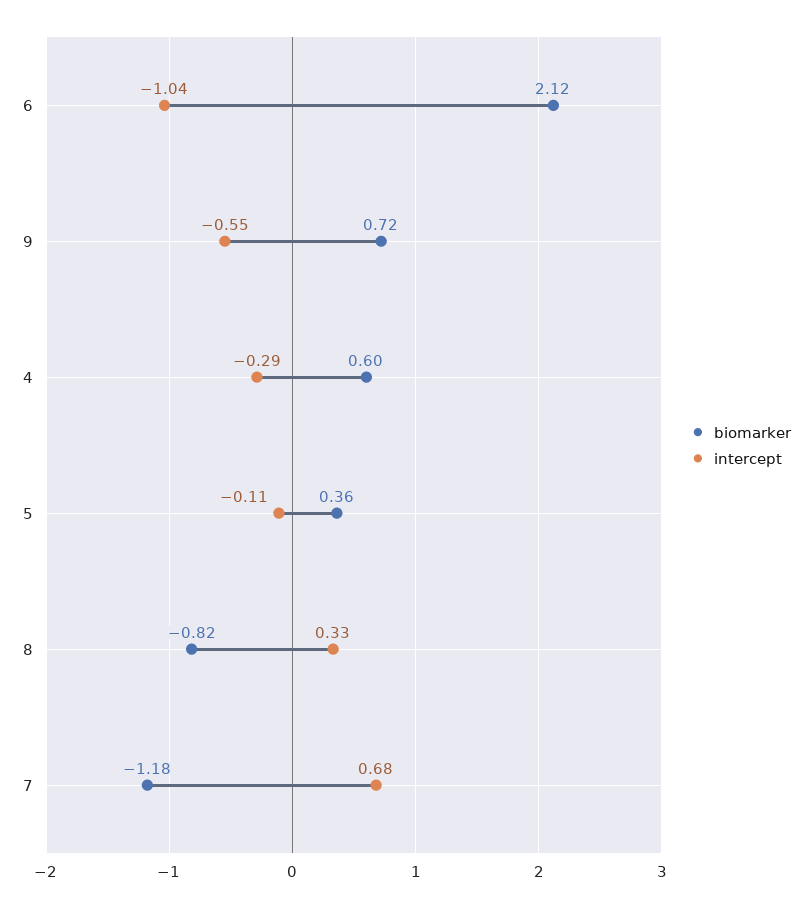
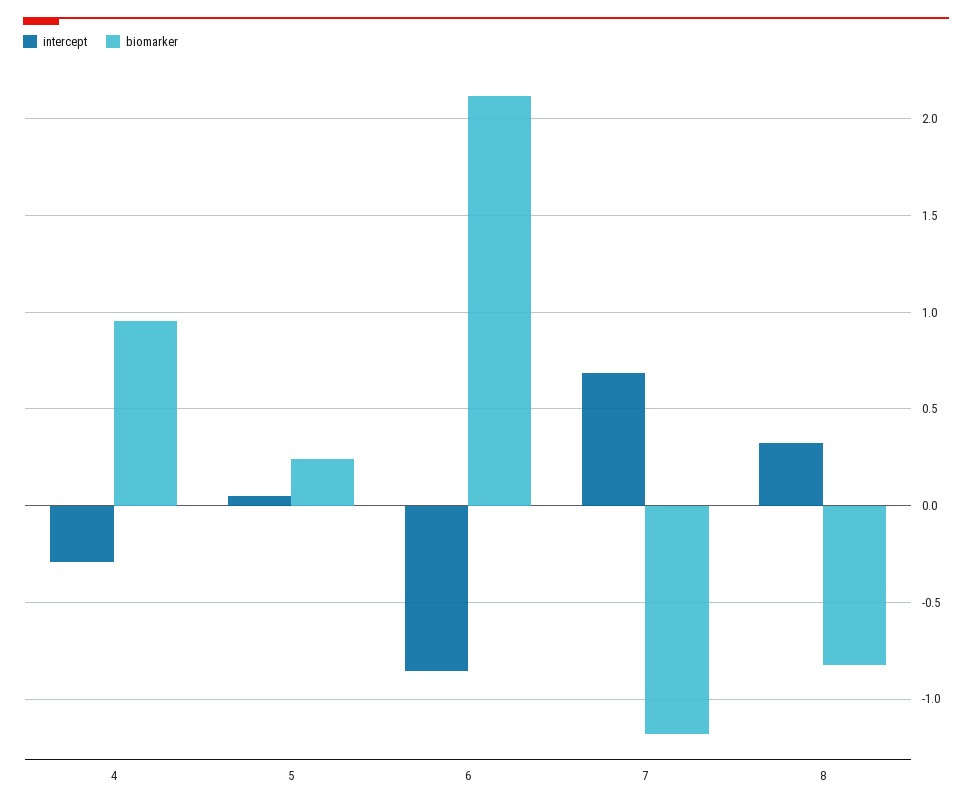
intercept, 6: -1.04 -> -0.85
biomarker, 9: 0.72 -> none
intercept, 9: -0.55 -> none
biomarker, 4: 0.6 -> 0.95
biomarker, 5: 0.36 -> 0.25
intercept, 5: -0.11 -> 0.05

